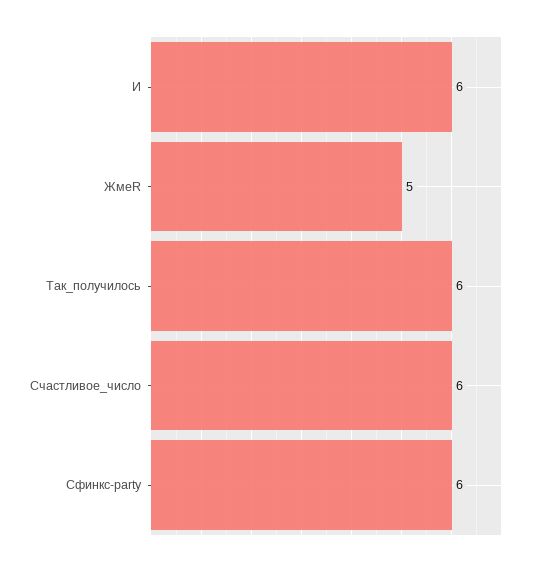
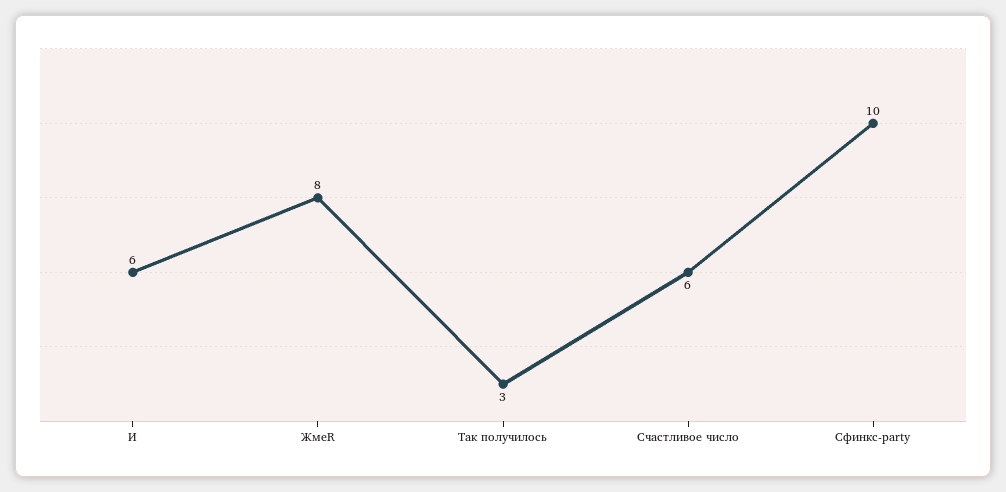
ЖмеR: 5 -> 8
Так_получилось: 6 -> 3
Сфинкс-party: 6 -> 10

